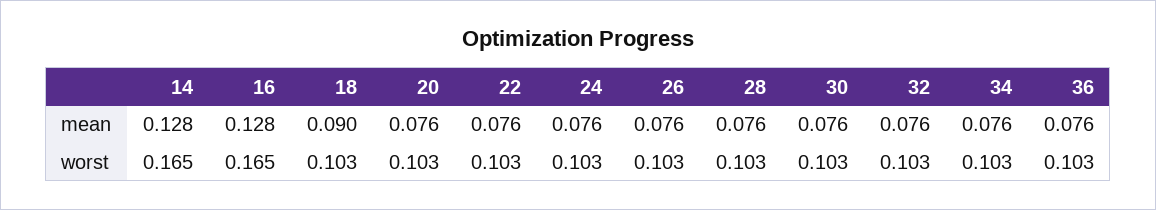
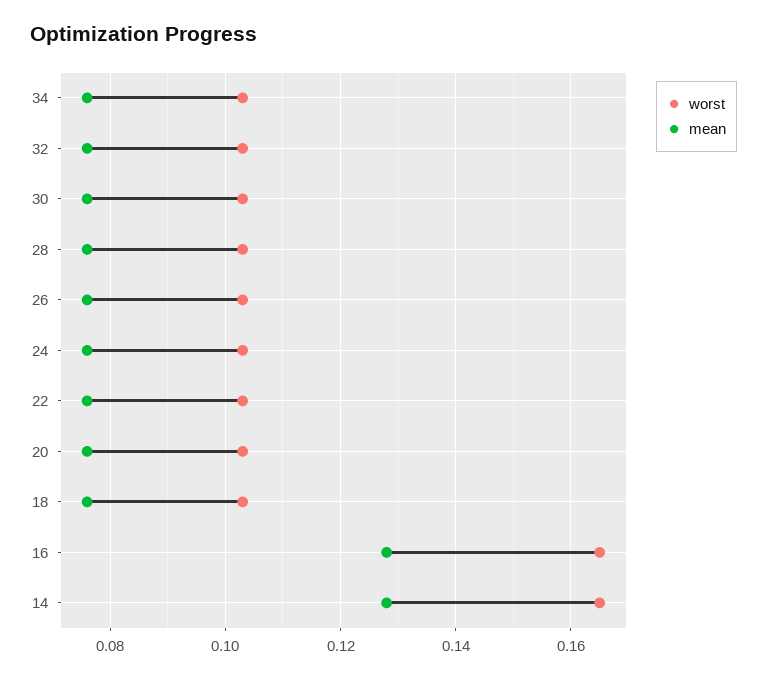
mean, 18: 0.09 -> 0.075
mean, 36: 0.076 -> none
worst, 36: 0.103 -> none

